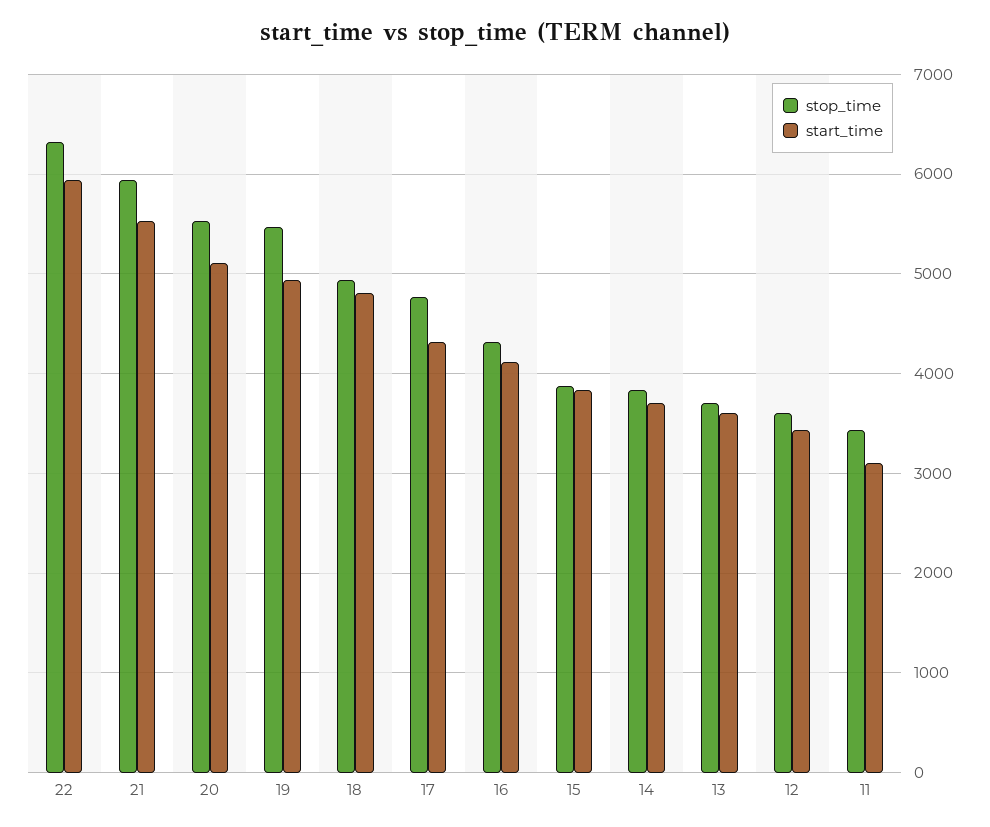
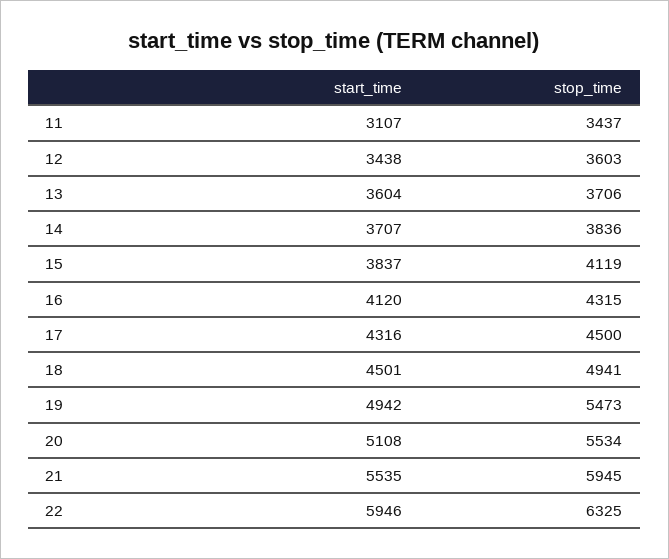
start_time, 18: 4800 -> 4501
stop_time, 17: 4800 -> 4500
stop_time, 15: 3900 -> 4119

